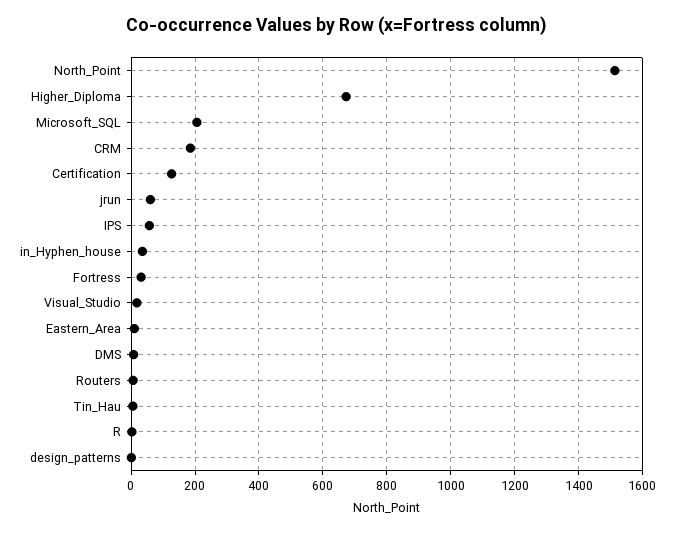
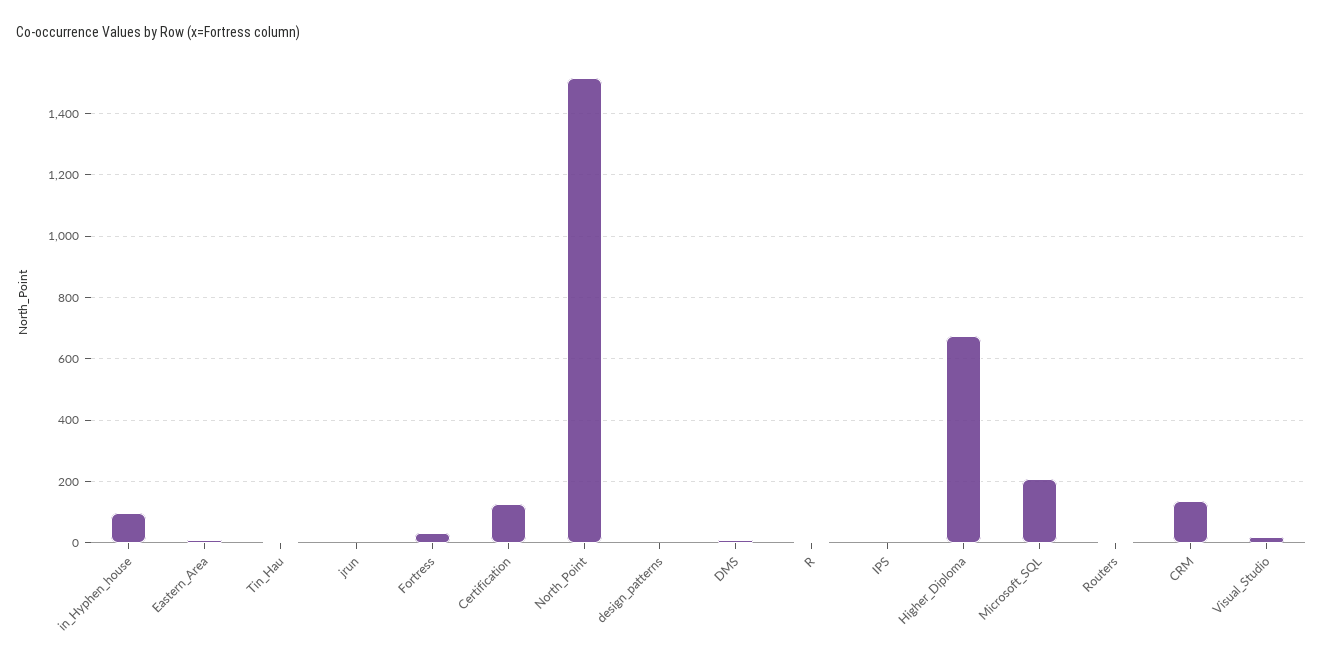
CRM: 180 -> 140
jrun: 60 -> 0
IPS: 60 -> 0
in_Hyphen_house: 40 -> 100

